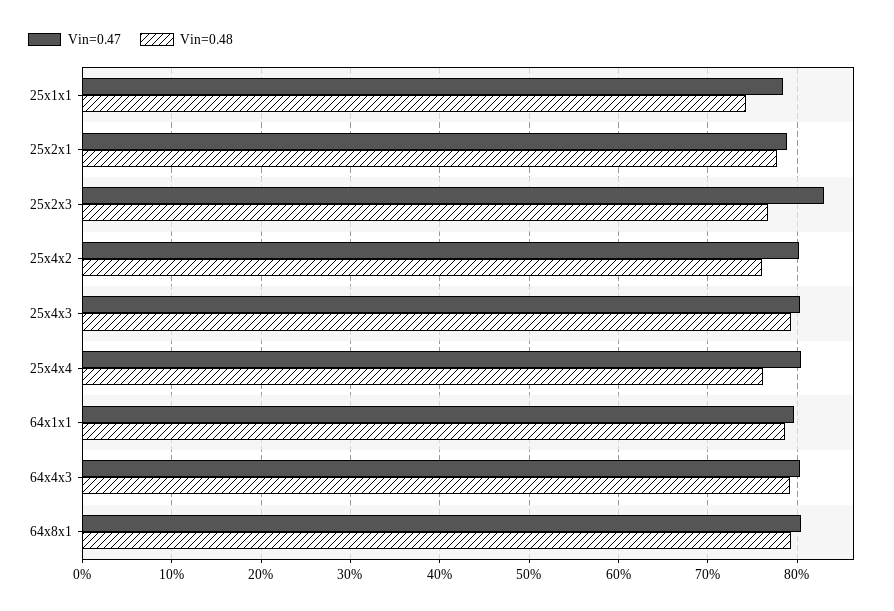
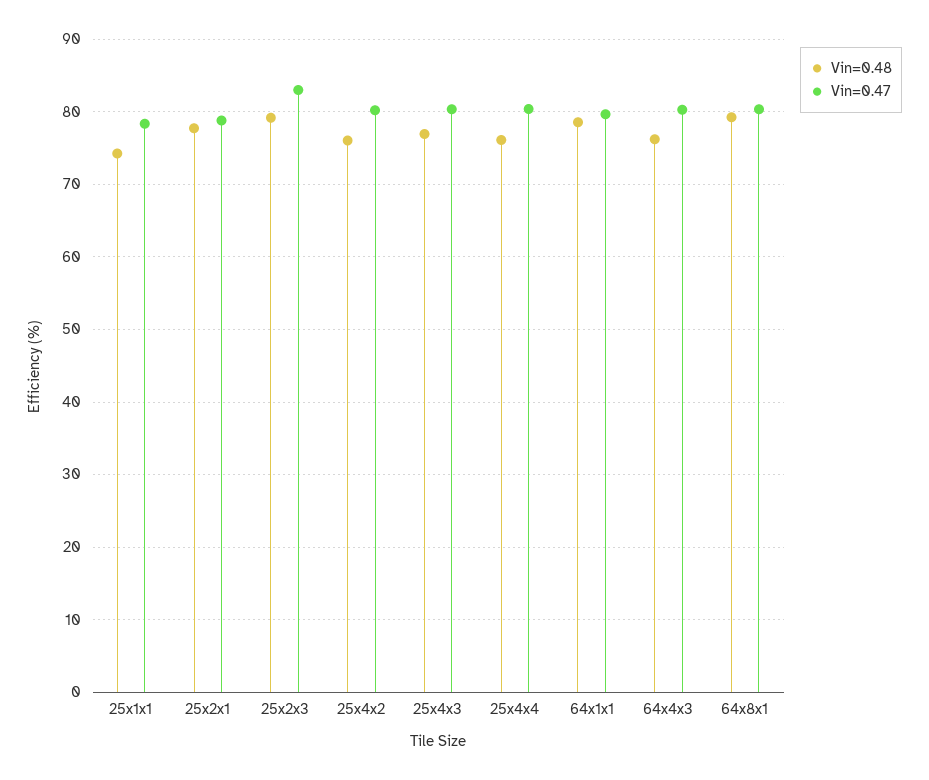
Vin=0.48, 25x2x3: 77 -> 79
Vin=0.48, 25x4x3: 79 -> 77
Vin=0.48, 64x4x3: 79 -> 76

